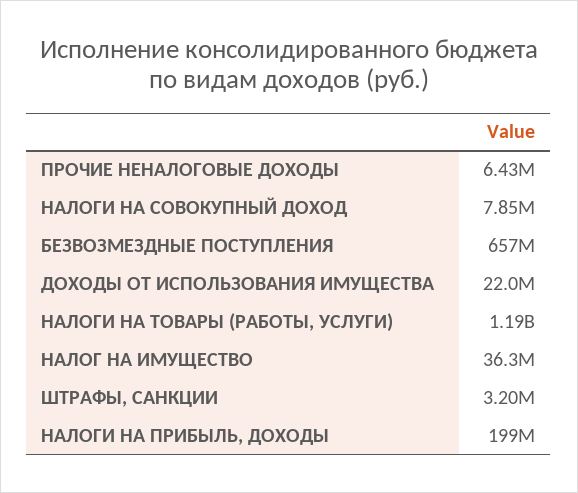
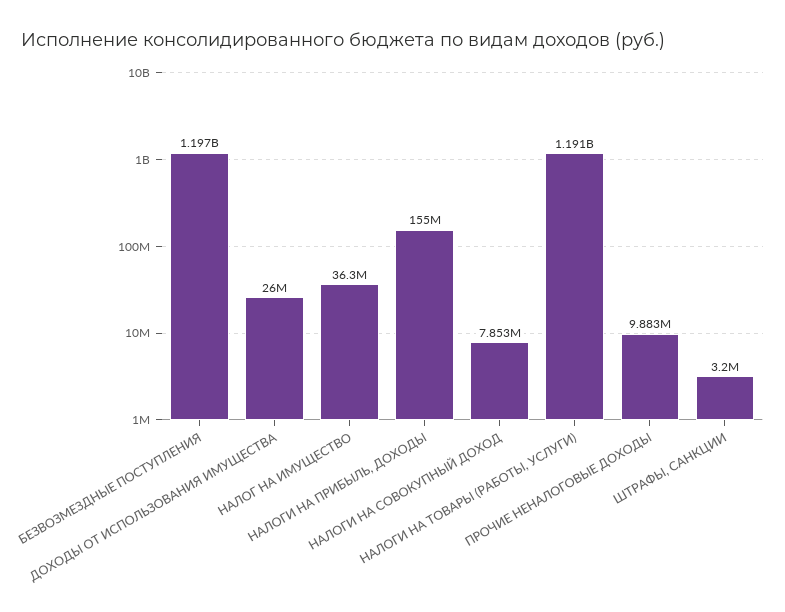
ПРОЧИЕ НЕНАЛОГОВЫЕ ДОХОДЫ: 6430000 -> 9883000
БЕЗВОЗМЕЗДНЫЕ ПОСТУПЛЕНИЯ: 657000000 -> 1197000000
ДОХОДЫ ОТ ИСПОЛЬЗОВАНИЯ ИМУЩЕСТВА: 22000000 -> 26000000
НАЛОГИ НА ПРИБЫЛЬ, ДОХОДЫ: 199000000 -> 155000000

